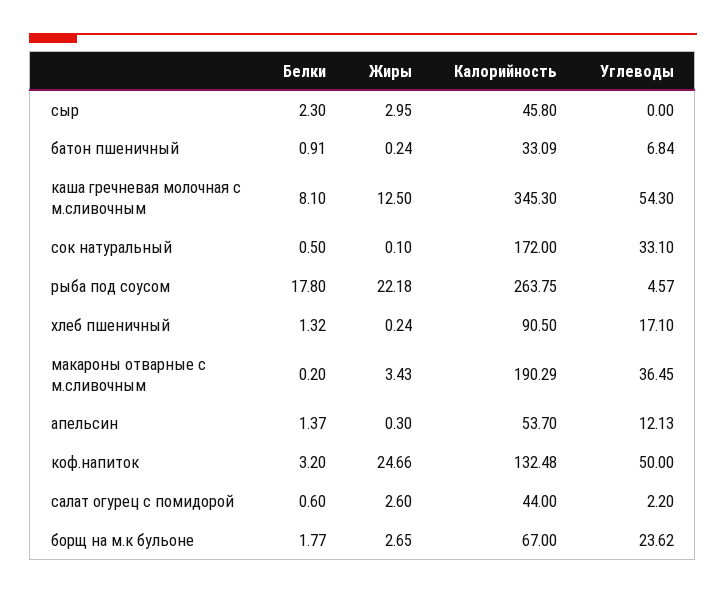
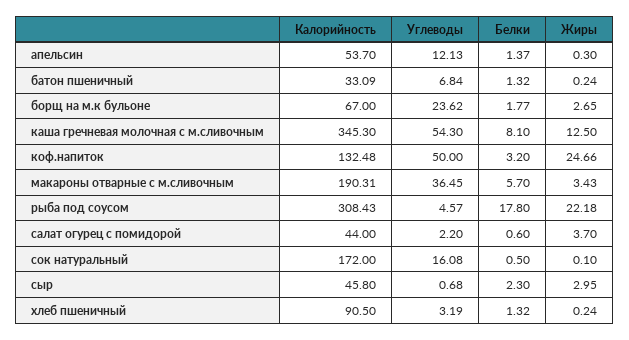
Углеводы, сыр: 0 -> 0.68
Белки, батон пшеничный: 0.91 -> 1.32
Углеводы, сок натуральный: 33.1 -> 16.08
Калорийность, рыба под соусом: 263.75 -> 308.43
Углеводы, хлеб пшеничный: 17.1 -> 3.19
Белки, макароны отварные с м.сливочным: 0.2 -> 5.7
Калорийность, макароны отварные с м.сливочным: 190.29 -> 190.31
Жиры, салат огурец с помидорой: 2.6 -> 3.7

